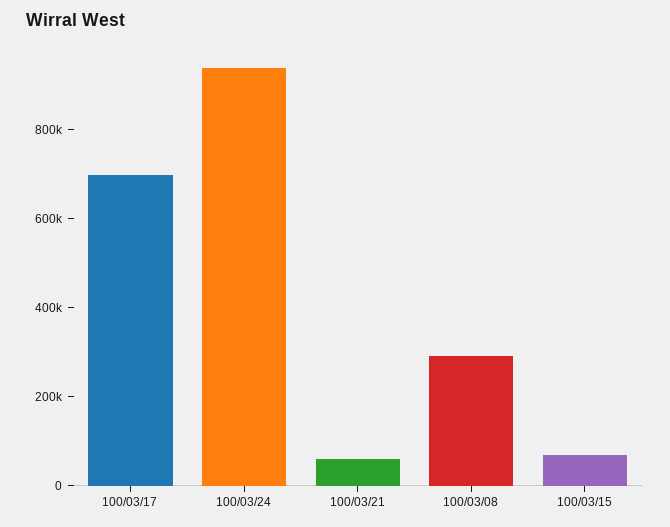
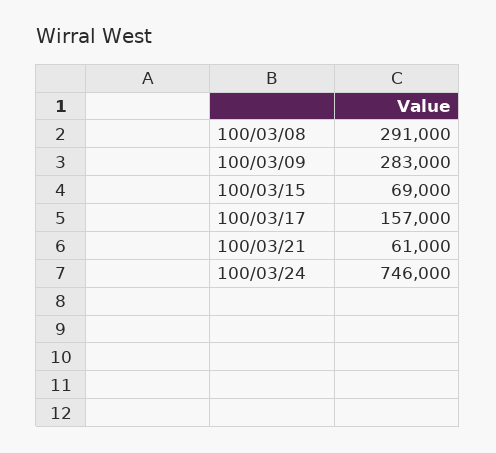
100/03/17: 700000 -> 157000
100/03/24: 950000 -> 746000
100/03/09: none -> 283000

